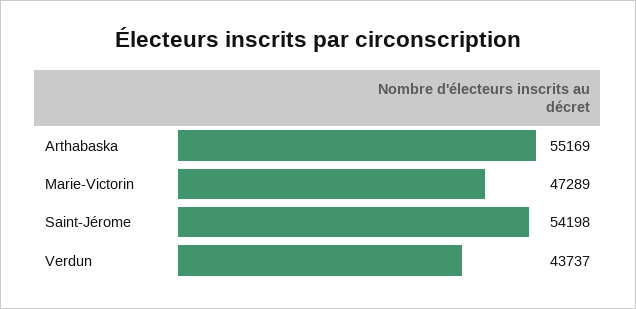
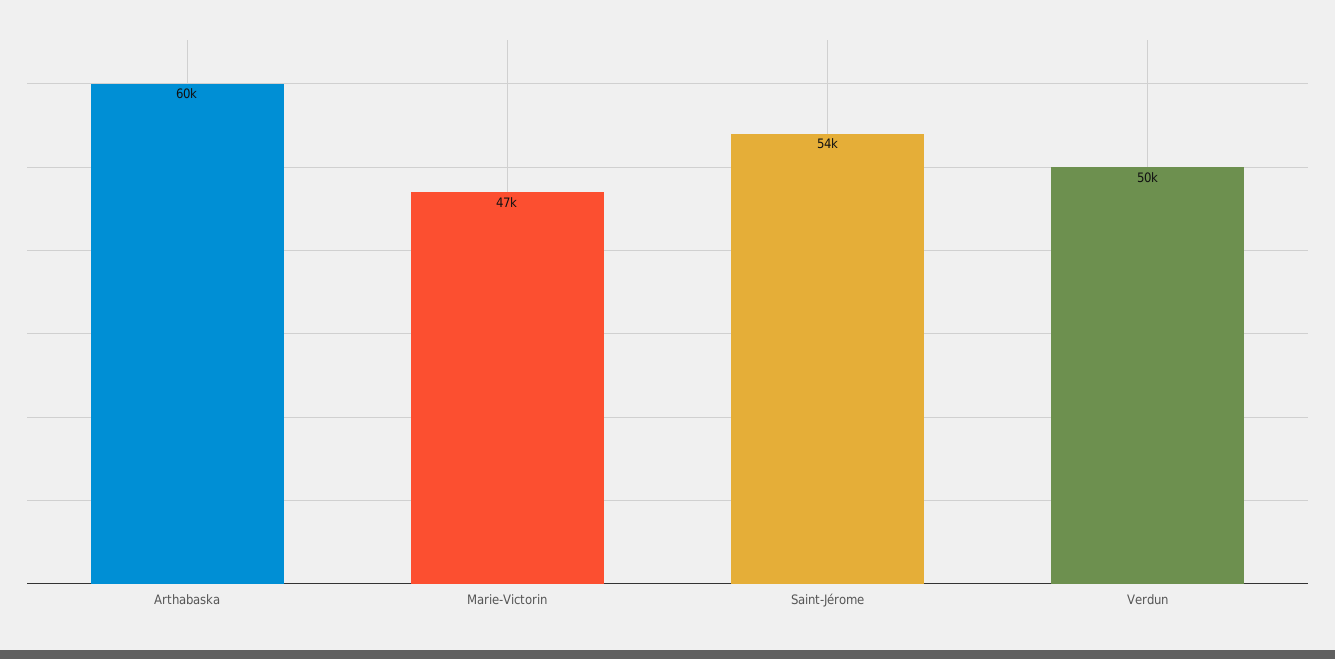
Arthabaska: 55169 -> 60000
Verdun: 43737 -> 50000

